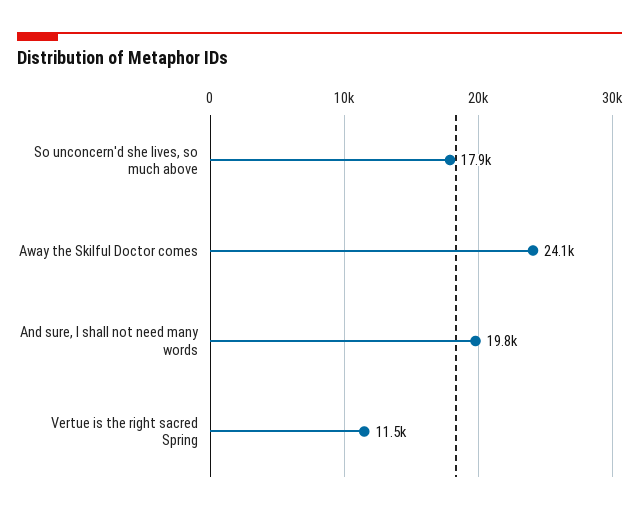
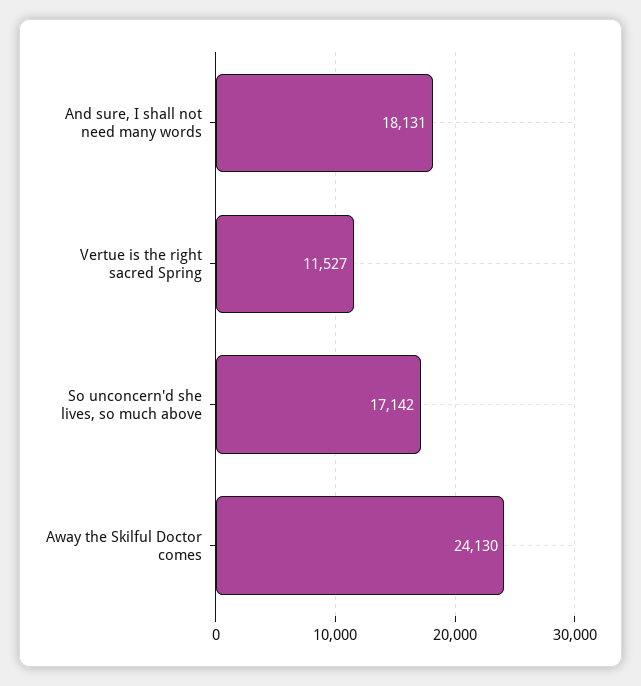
So unconcern'd she lives, so much above: 17900 -> 17142
And sure, I shall not need many words: 19800 -> 18131

